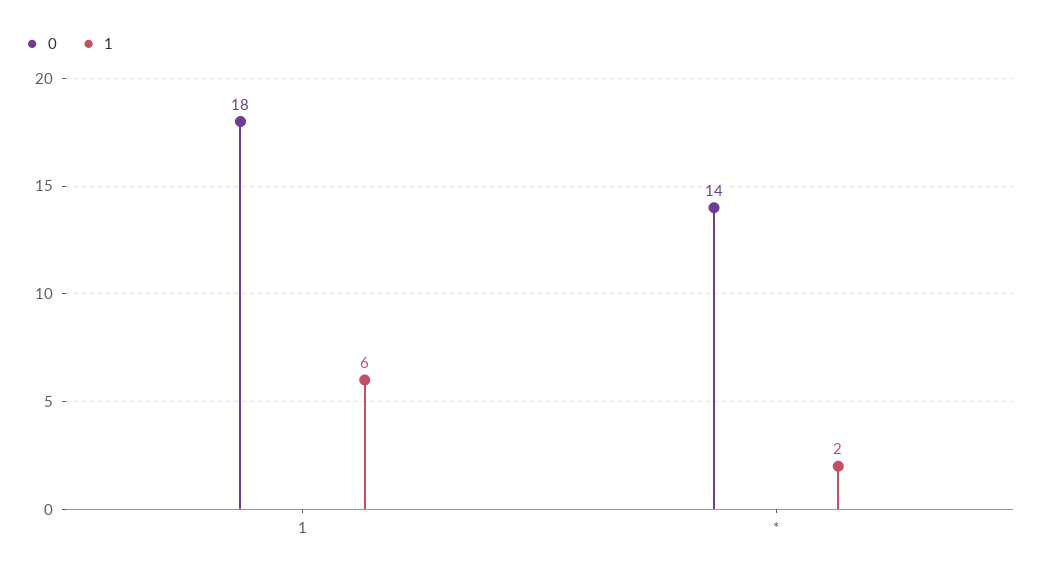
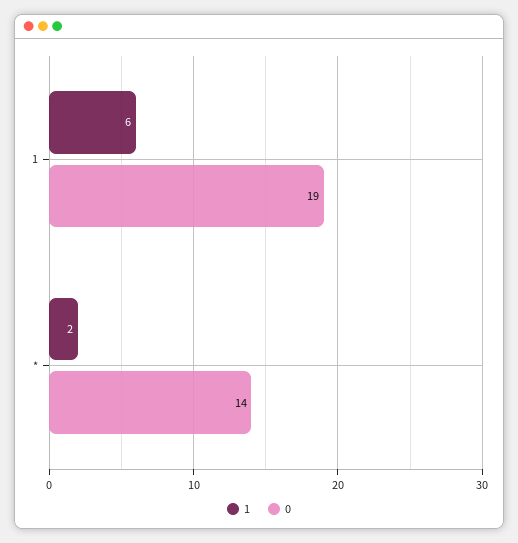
0, 1: 18 -> 19

